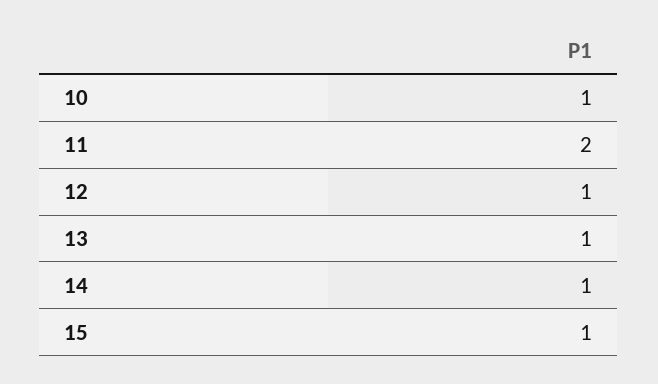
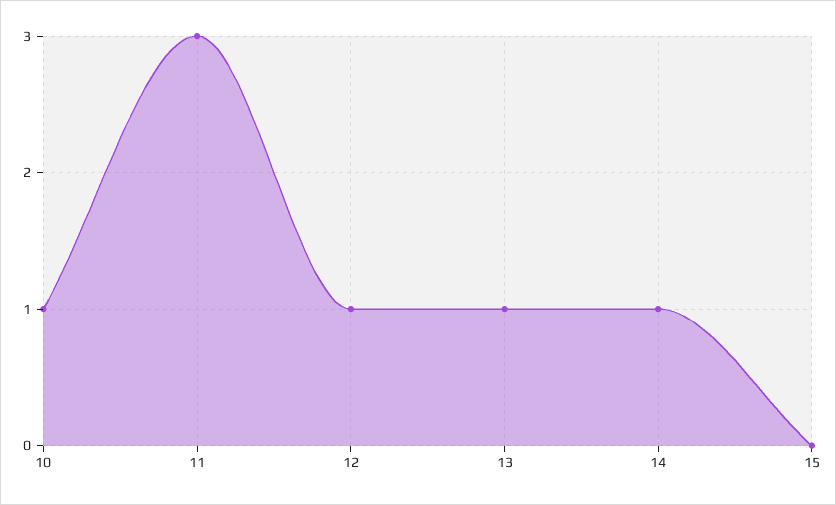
11: 2 -> 3
15: 1 -> 0

